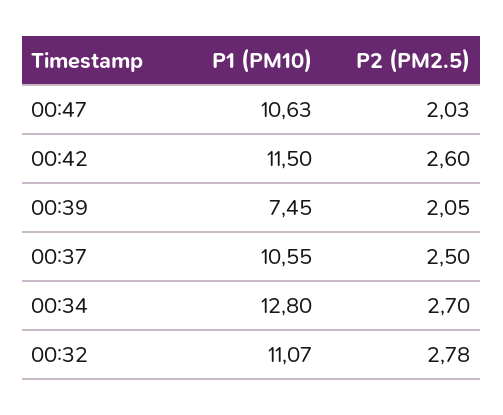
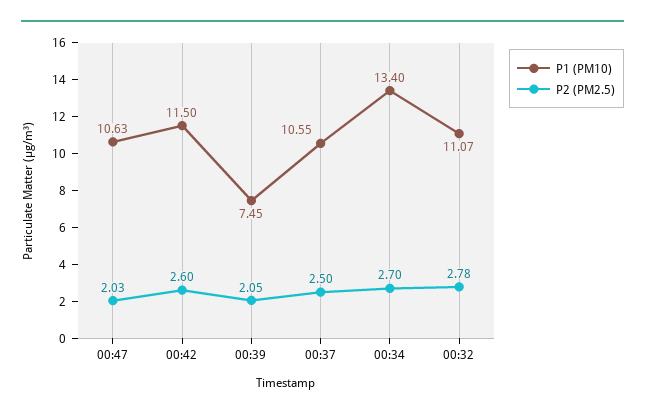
P1 (PM10), 00:34: 12.8 -> 13.4

